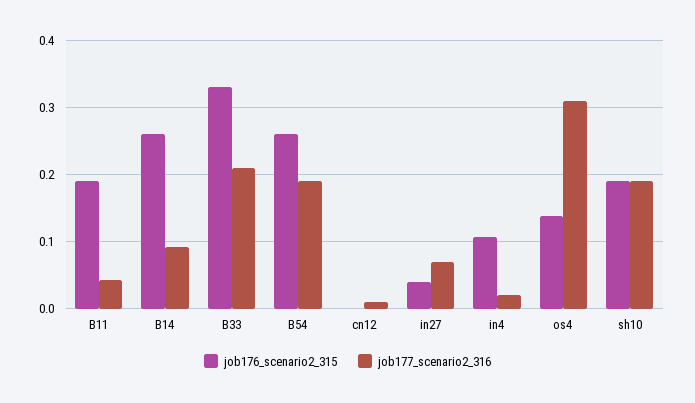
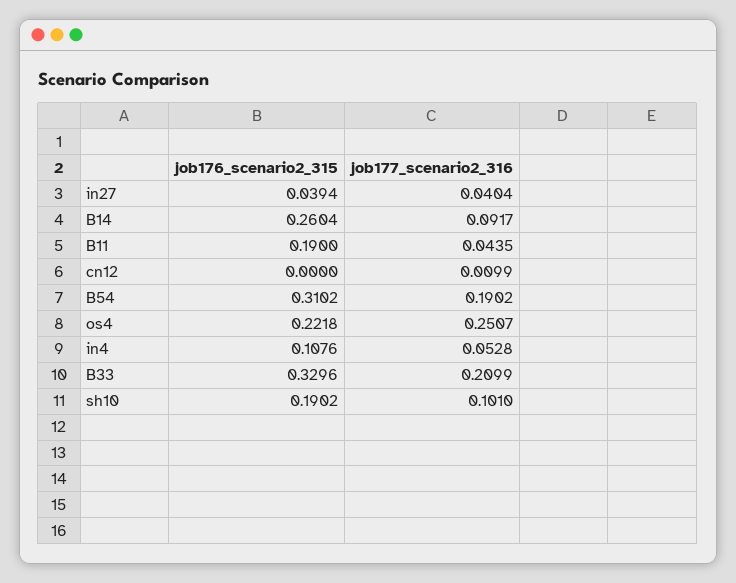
job176_scenario2_315, B54: 0.26 -> 0.3102
job177_scenario2_316, in27: 0.07 -> 0.0404
job177_scenario2_316, in4: 0.02 -> 0.0528
job176_scenario2_315, os4: 0.14 -> 0.2218
job177_scenario2_316, os4: 0.31 -> 0.2507
job177_scenario2_316, sh10: 0.19 -> 0.101

